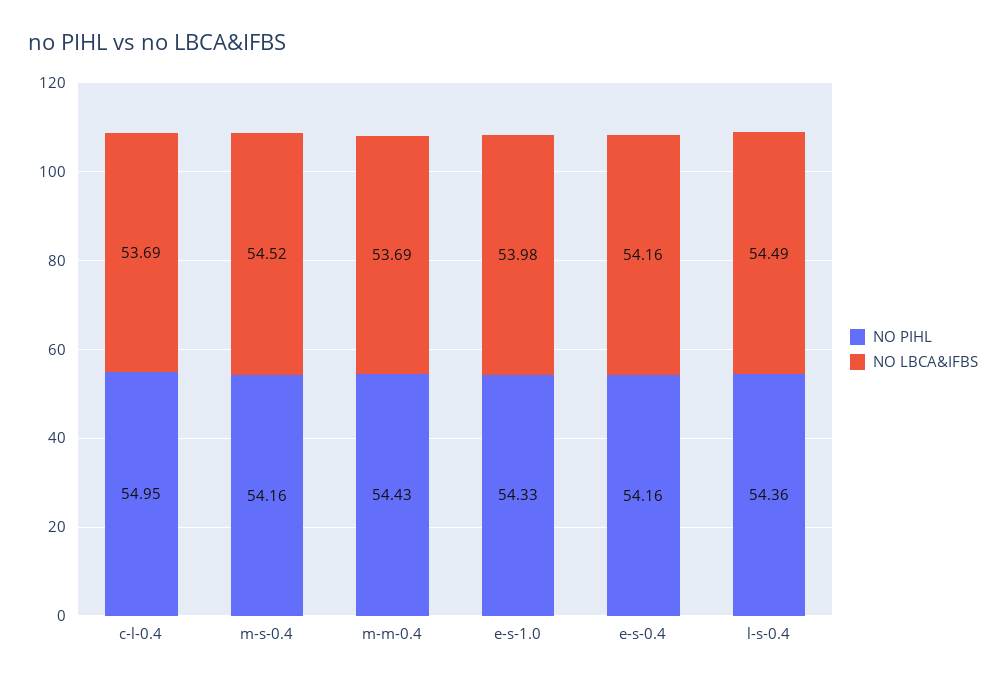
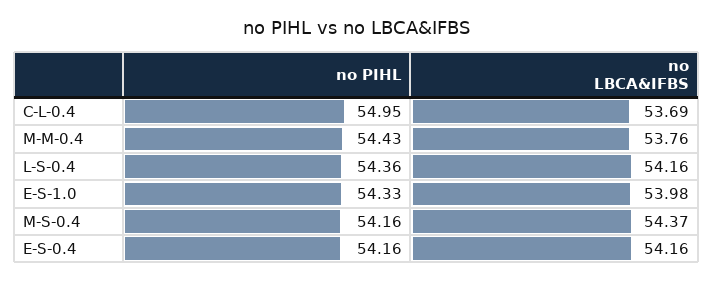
NO LBCA&IFBS, m-s-0.4: 54.52 -> 54.37
NO LBCA&IFBS, m-m-0.4: 53.69 -> 53.76
NO LBCA&IFBS, l-s-0.4: 54.49 -> 54.16

